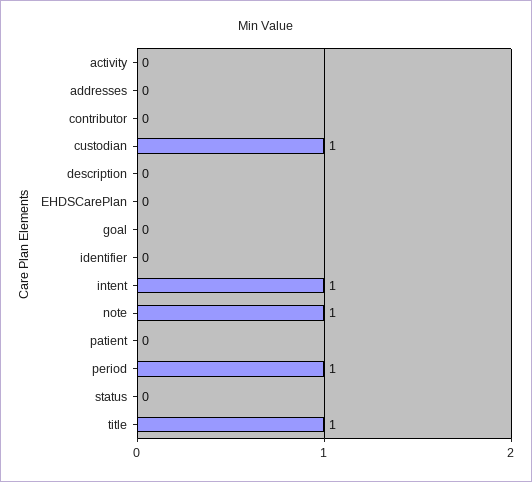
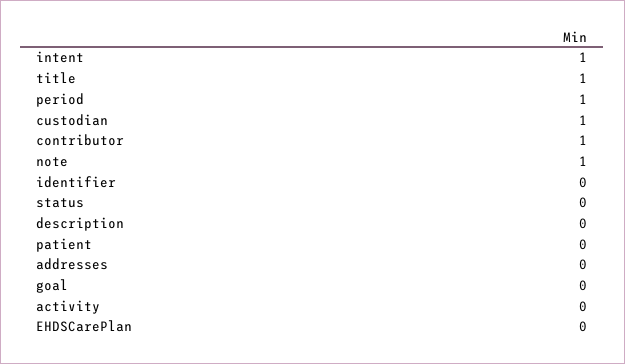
contributor: 0 -> 1

